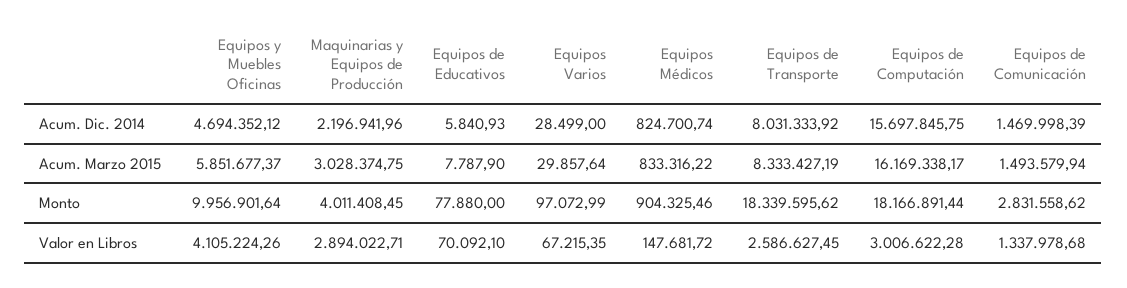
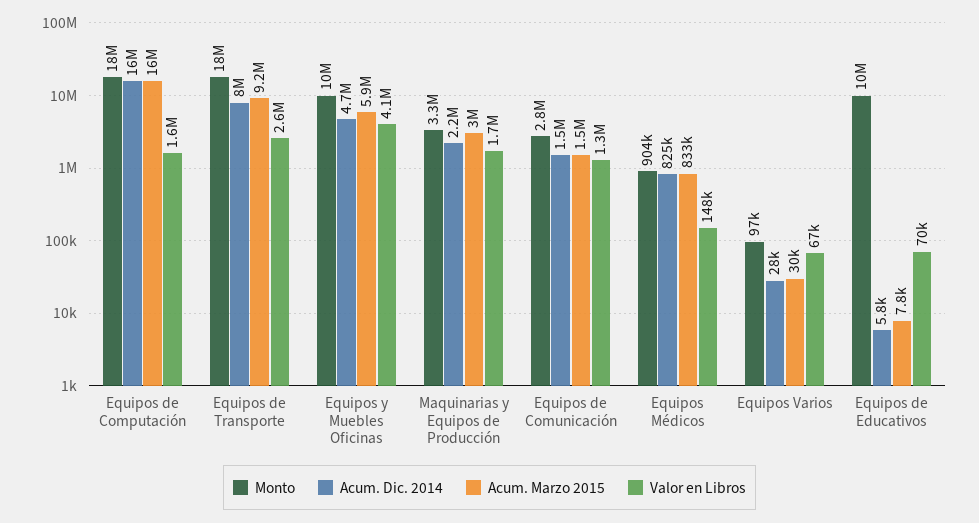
Acum. Marzo 2015, Equipos de Transporte: 8333427.19 -> 9200000
Monto, Maquinarias y Equipos de Producción: 4011408.45 -> 3300000
Monto, Equipos de Educativos: 77880 -> 10000000
Valor en Libros, Maquinarias y Equipos de Producción: 2894022.71 -> 1700000
Valor en Libros, Equipos de Computación: 3006622.28 -> 1600000

